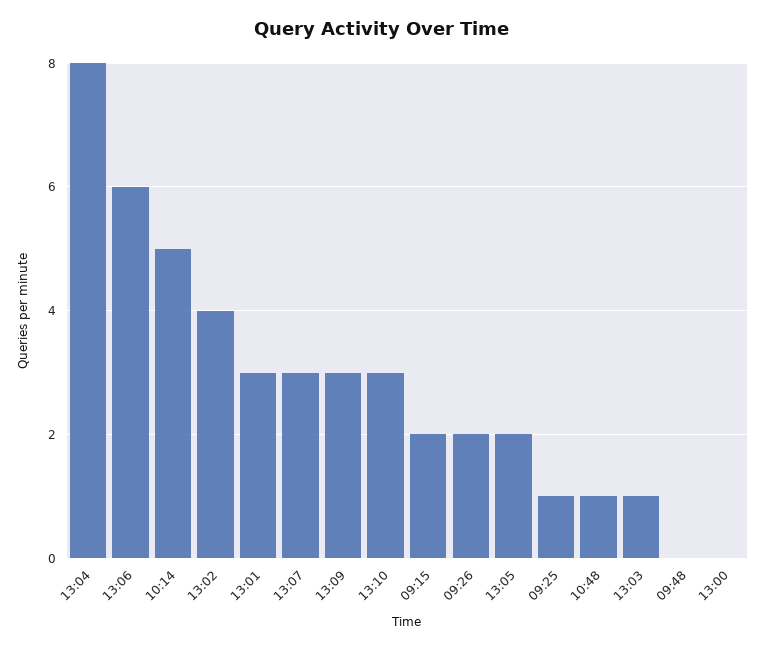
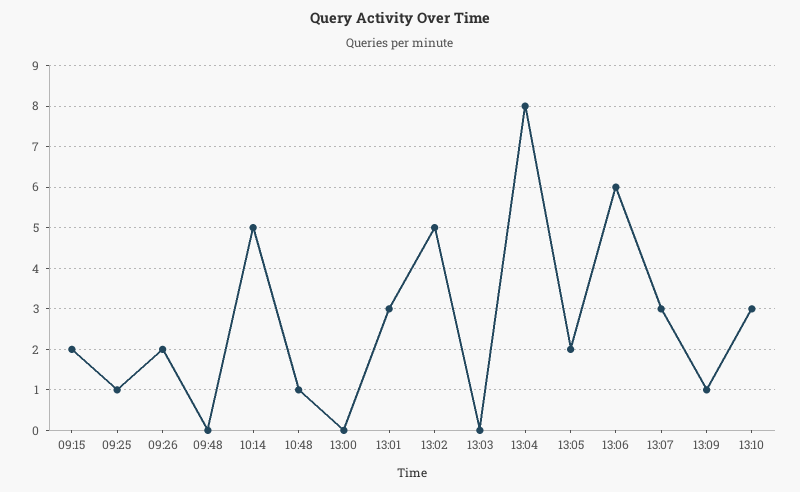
13:02: 4 -> 5
13:09: 3 -> 1
13:03: 1 -> 0

